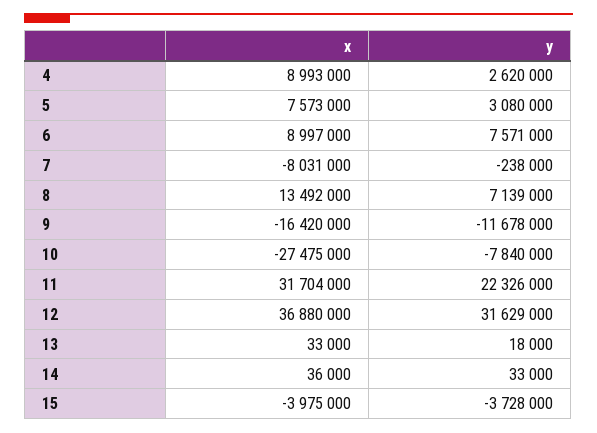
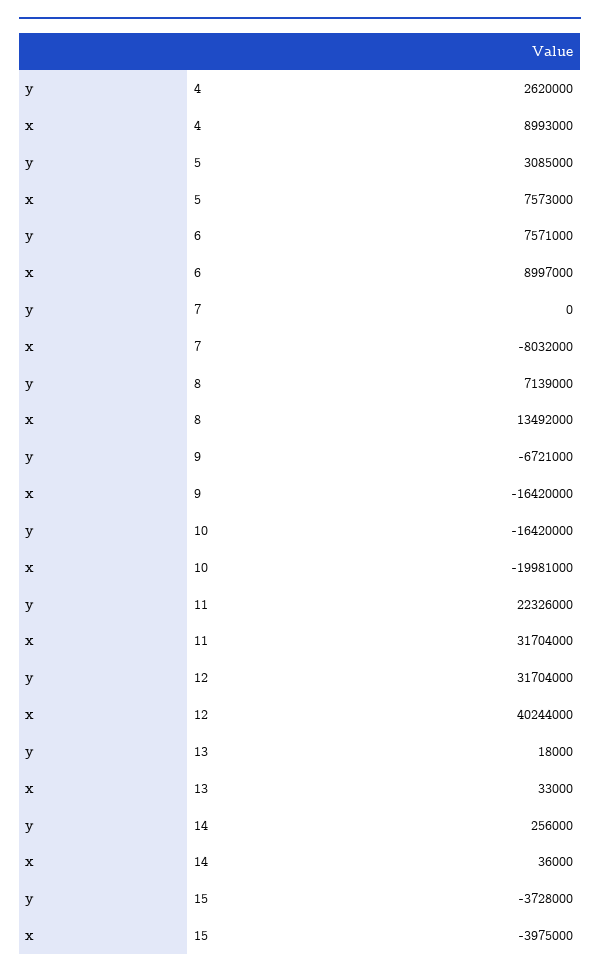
y, 5: 3080000 -> 3085000
x, 7: -8031000 -> -8032000
y, 7: -238000 -> 0
y, 9: -11678000 -> -6721000
x, 10: -27475000 -> -19981000
y, 10: -7840000 -> -16420000
x, 12: 36880000 -> 40244000
y, 12: 31629000 -> 31704000
y, 14: 33000 -> 256000

